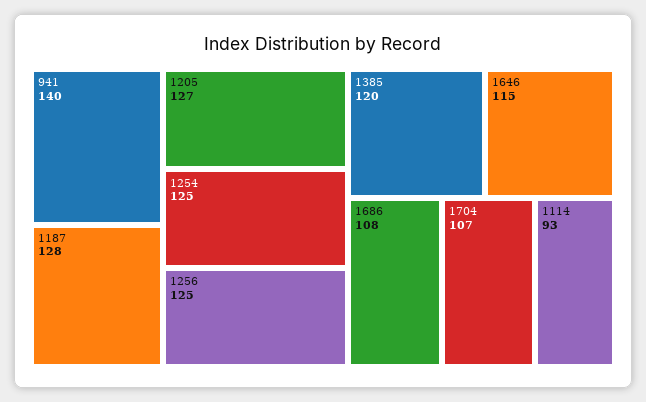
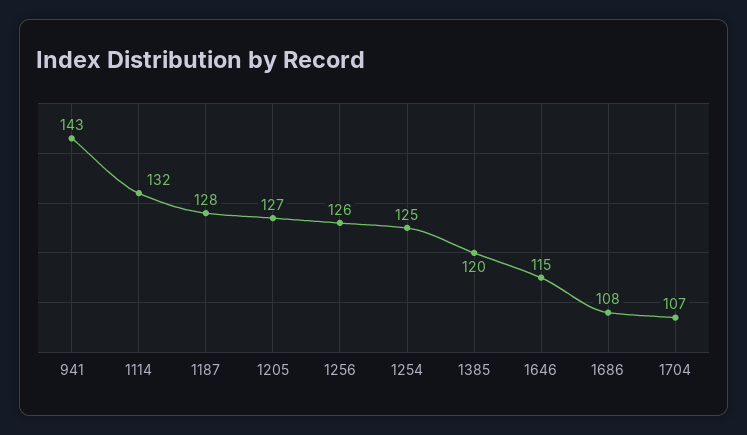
941: 140 -> 143
1256: 125 -> 126
1114: 93 -> 132

